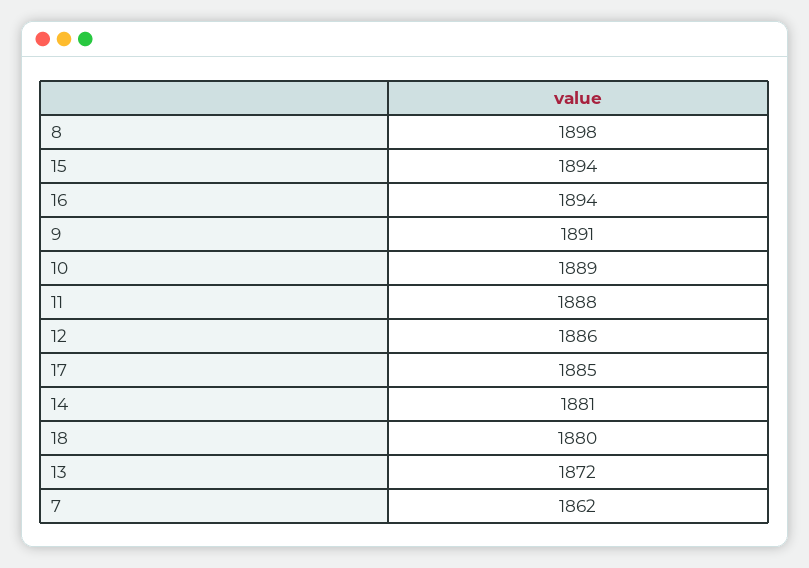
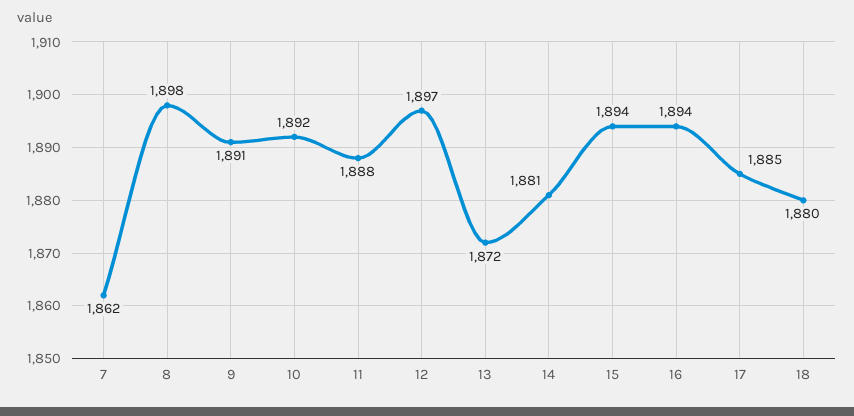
10: 1889 -> 1892
12: 1886 -> 1897

